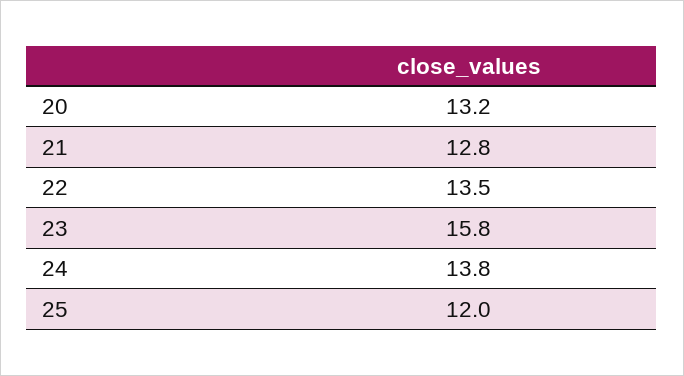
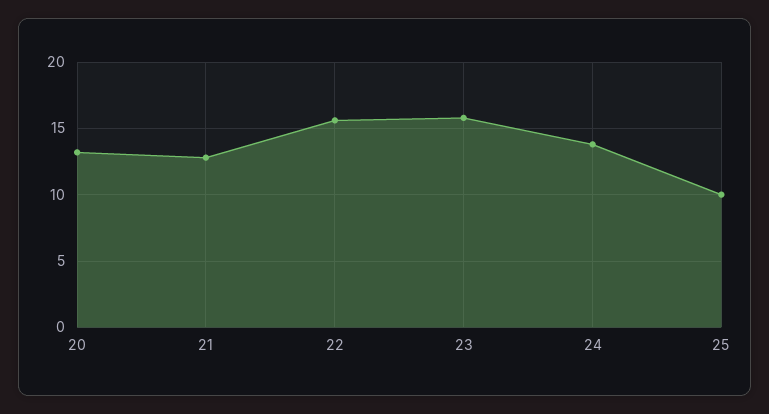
22: 13.5 -> 15.5
25: 12 -> 10

